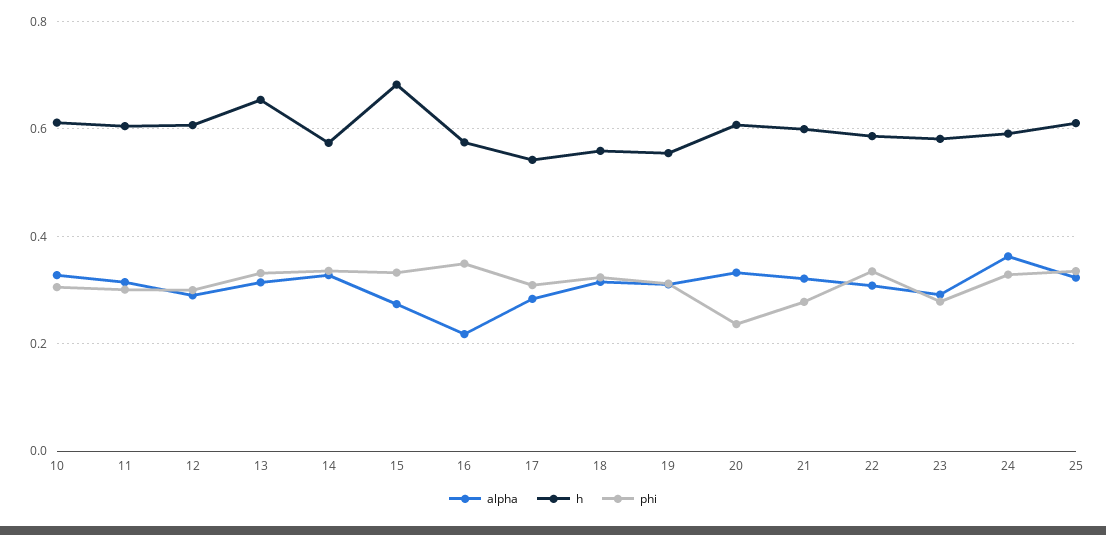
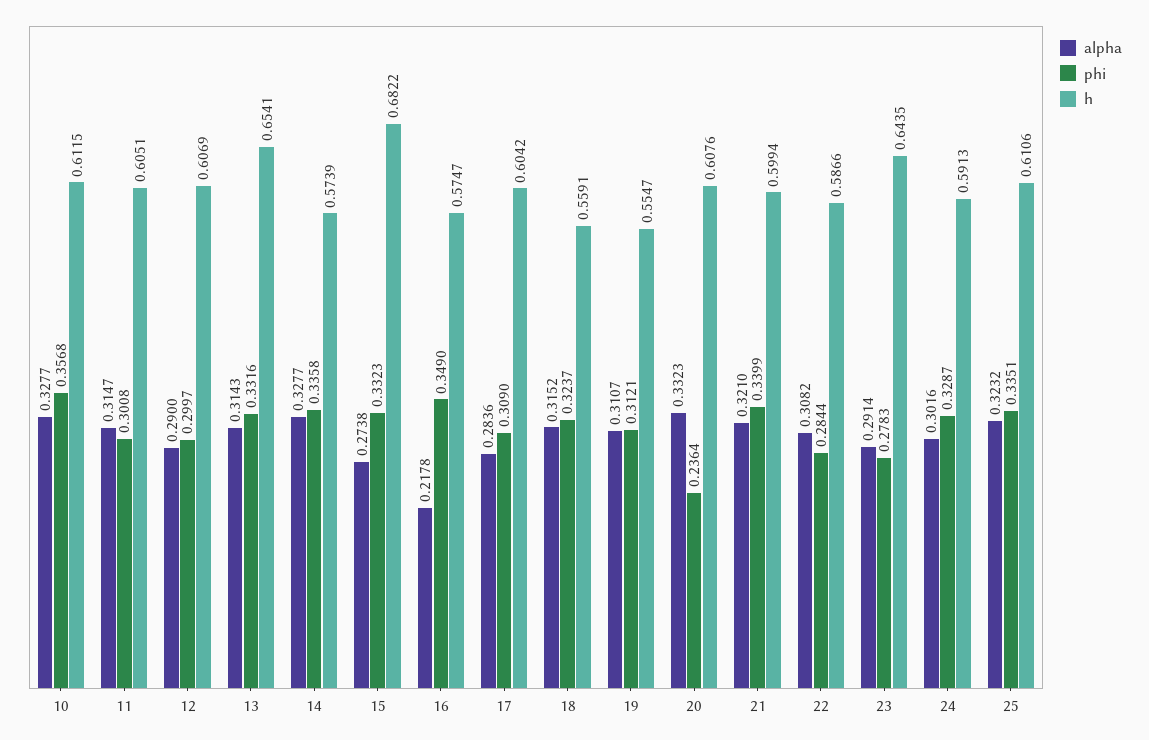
phi, 10: 0.3 -> 0.3568
h, 17: 0.54 -> 0.6042
phi, 21: 0.28 -> 0.3399
phi, 22: 0.34 -> 0.2844
h, 23: 0.58 -> 0.6435
alpha, 24: 0.36 -> 0.3016

